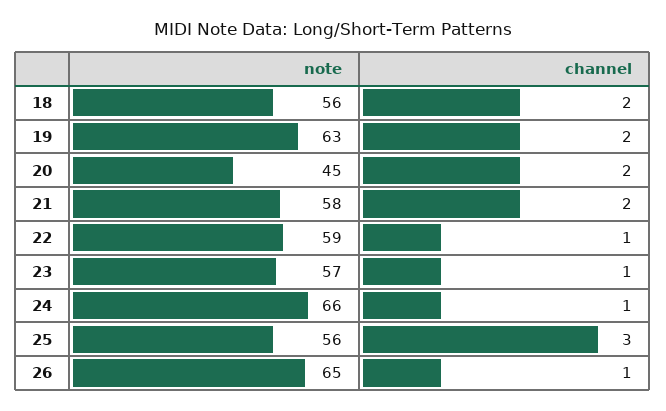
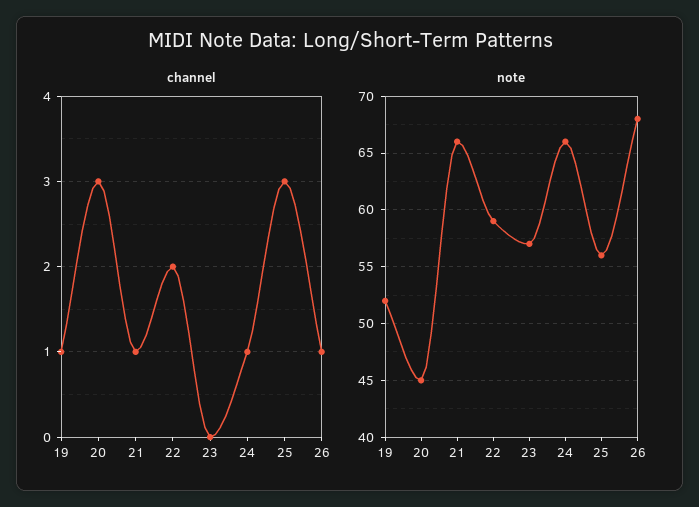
note, 18: 56 -> none
channel, 18: 2 -> none
note, 19: 63 -> 52
channel, 19: 2 -> 1
channel, 20: 2 -> 3
note, 21: 58 -> 66
channel, 21: 2 -> 1
channel, 22: 1 -> 2
channel, 23: 1 -> 0
note, 26: 65 -> 68

